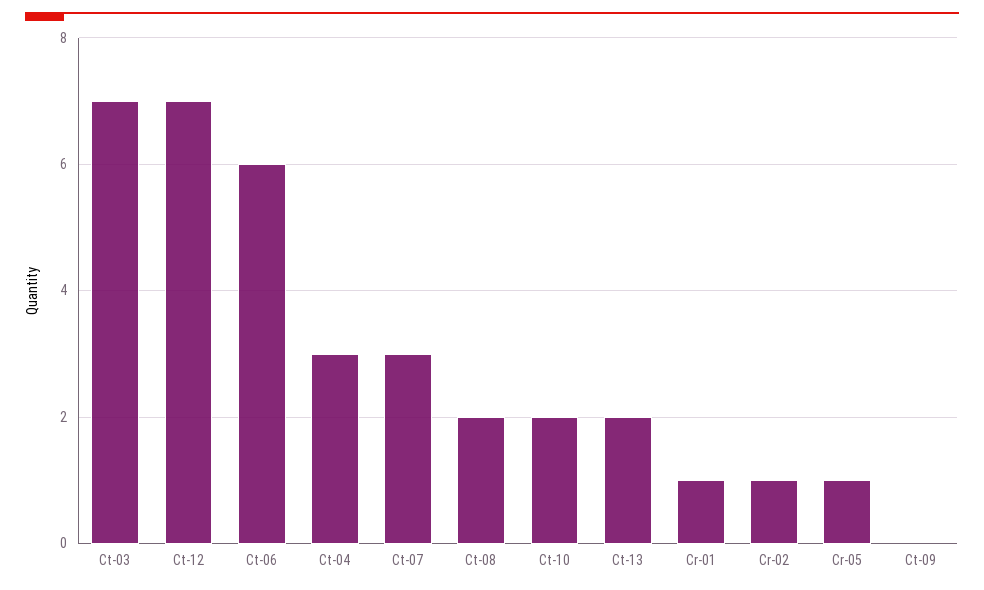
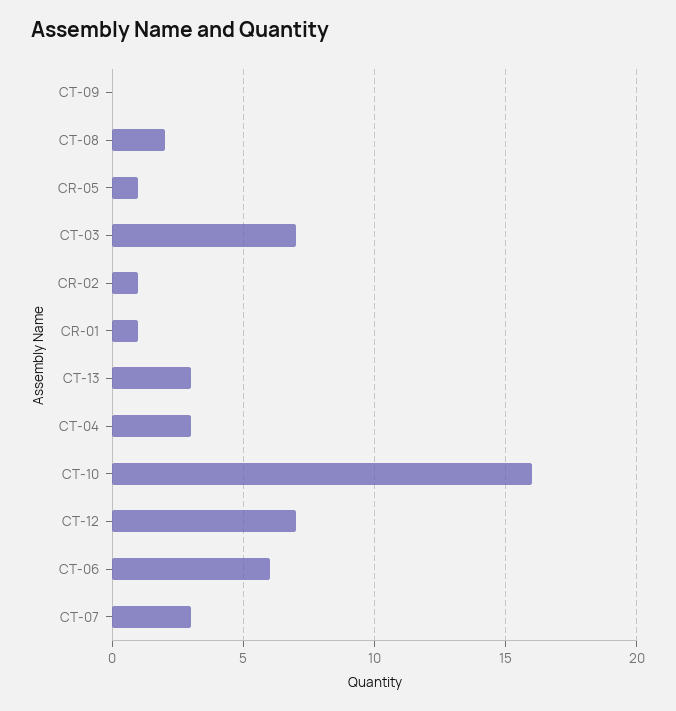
Ct-10: 2 -> 16
Ct-13: 2 -> 3

